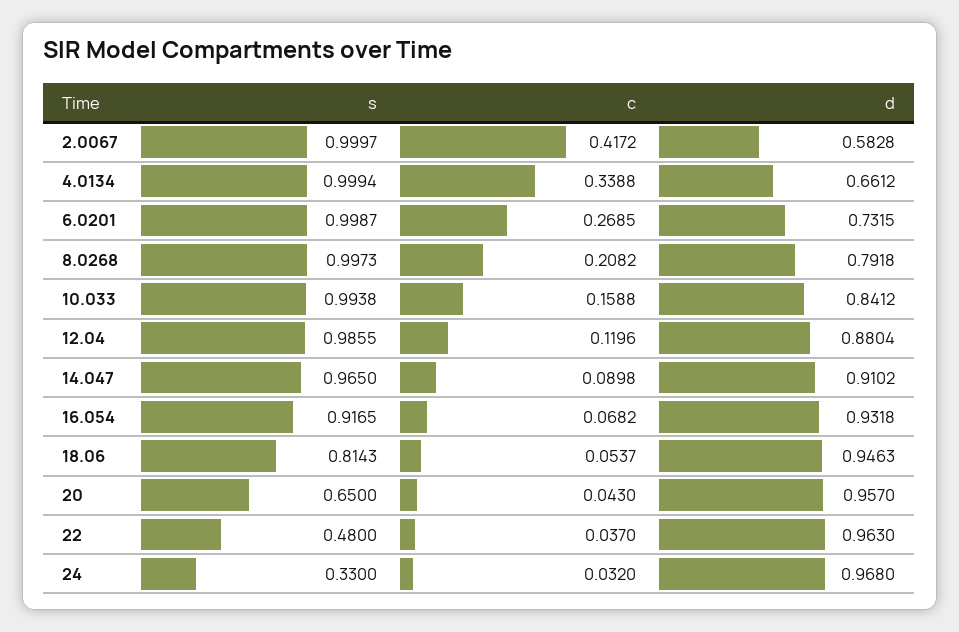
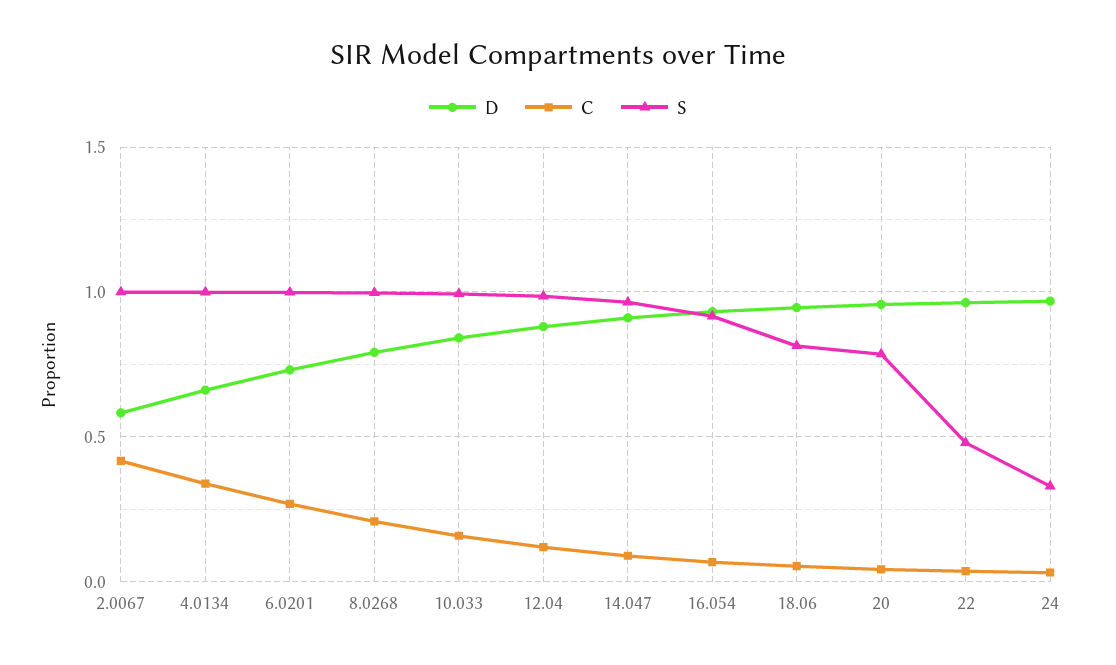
s, 20: 0.65 -> 0.8

